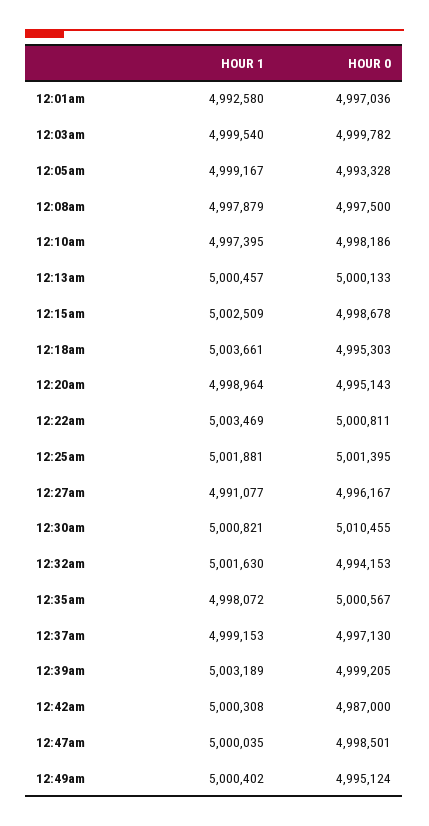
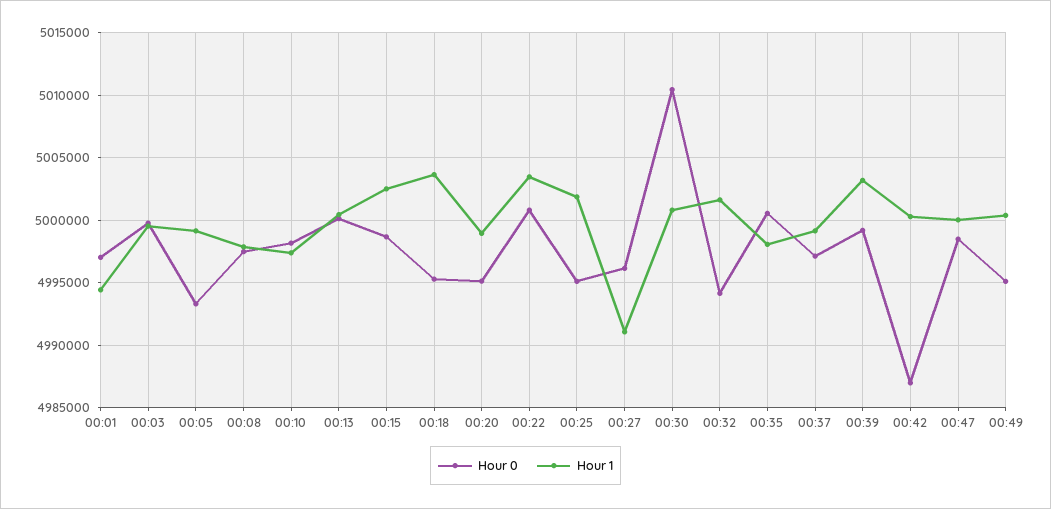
HOUR 1, 12:01am: 4992580 -> 4994500
HOUR 0, 12:25am: 5001395 -> 4995000

